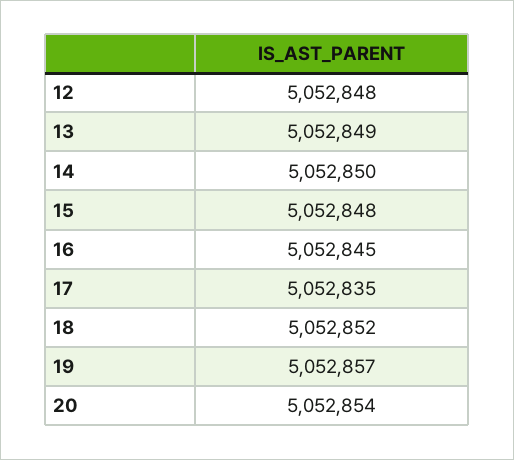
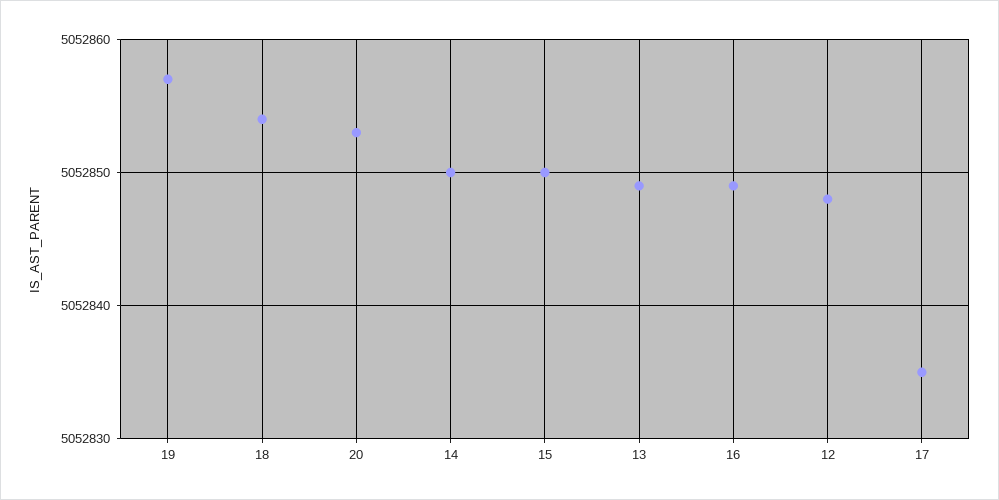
15: 5052848 -> 5052850
16: 5052845 -> 5052849
18: 5052852 -> 5052854
20: 5052854 -> 5052853

